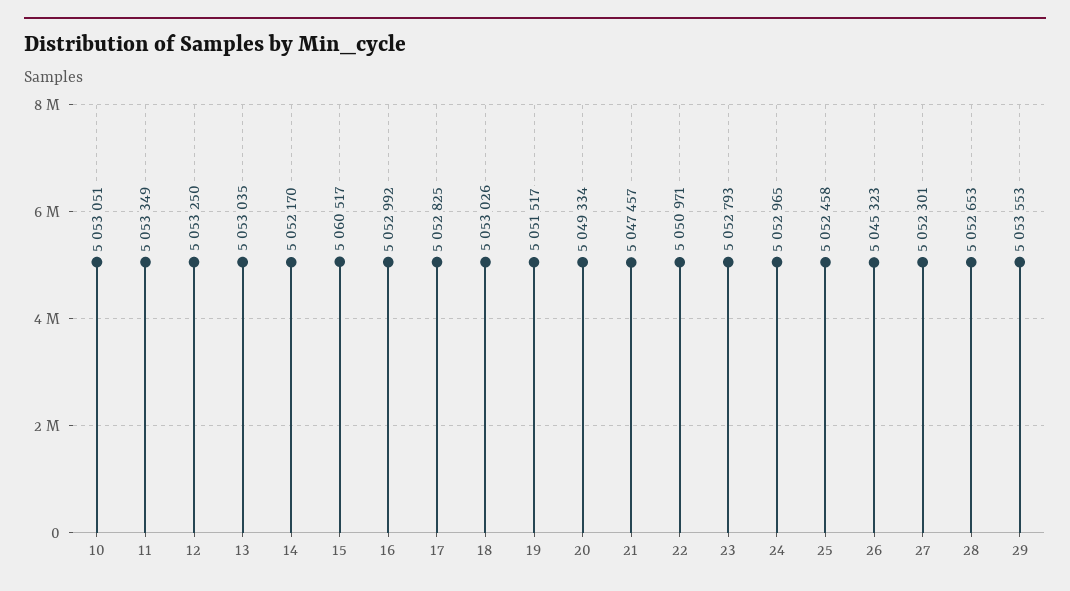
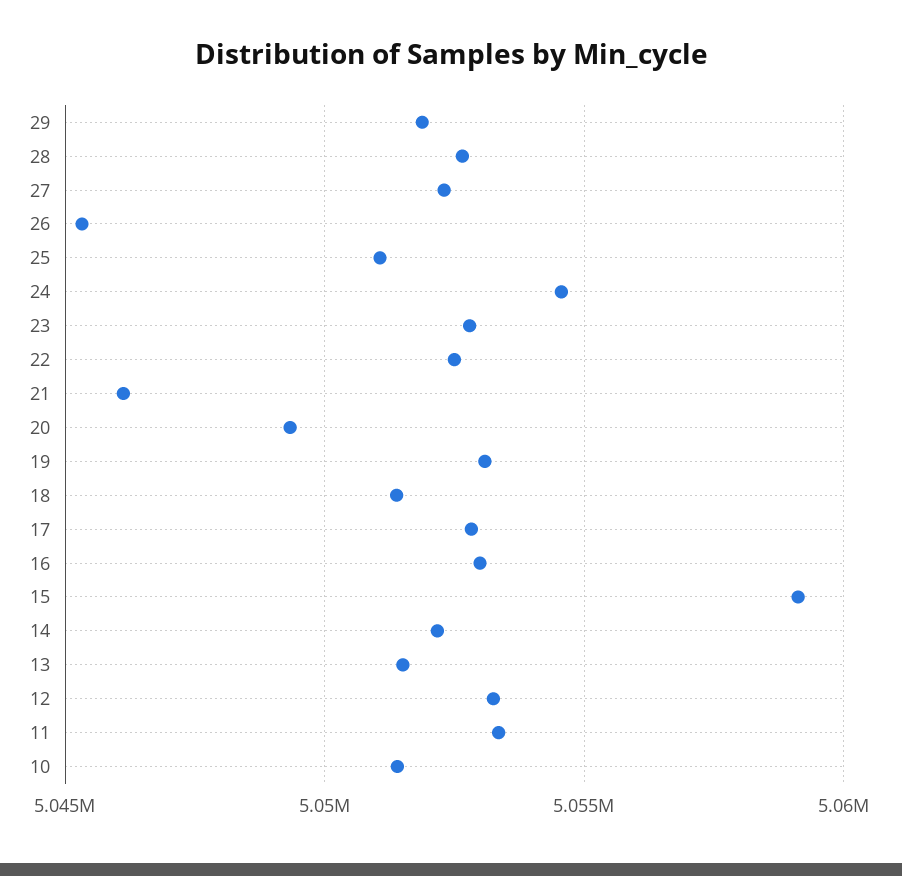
10: 5053051 -> 5051500
13: 5053035 -> 5051500
15: 5060517 -> 5059000
18: 5053026 -> 5051500
19: 5051517 -> 5053000
21: 5047457 -> 5046000
22: 5050971 -> 5052500
24: 5052965 -> 5054500
25: 5052458 -> 5051000
29: 5053553 -> 5052000

